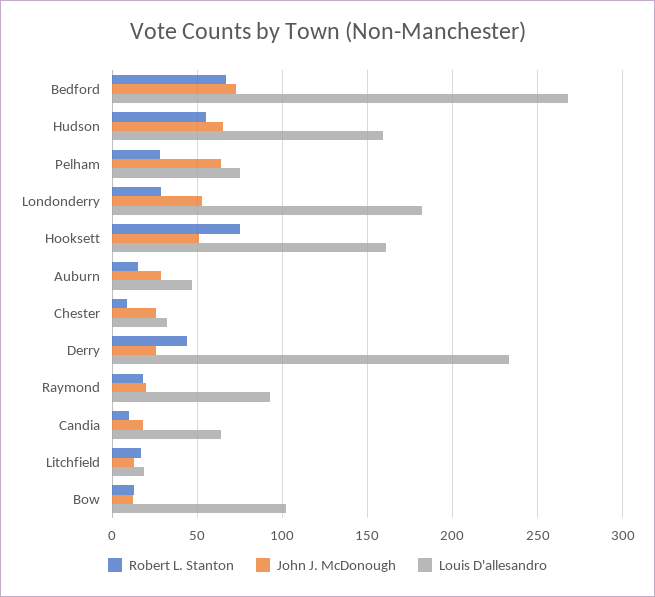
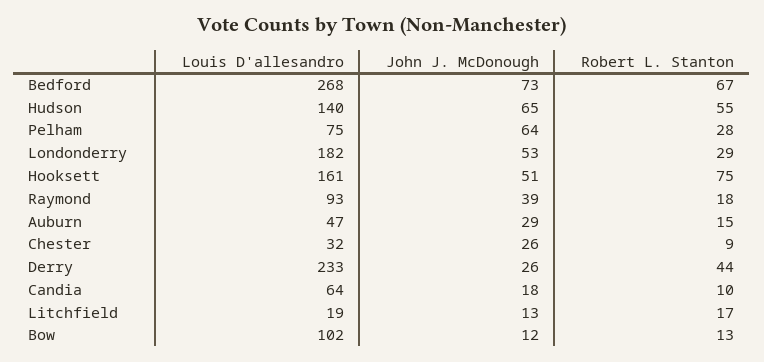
Louis D'allesandro, Hudson: 160 -> 140
John J. McDonough, Raymond: 20 -> 39

